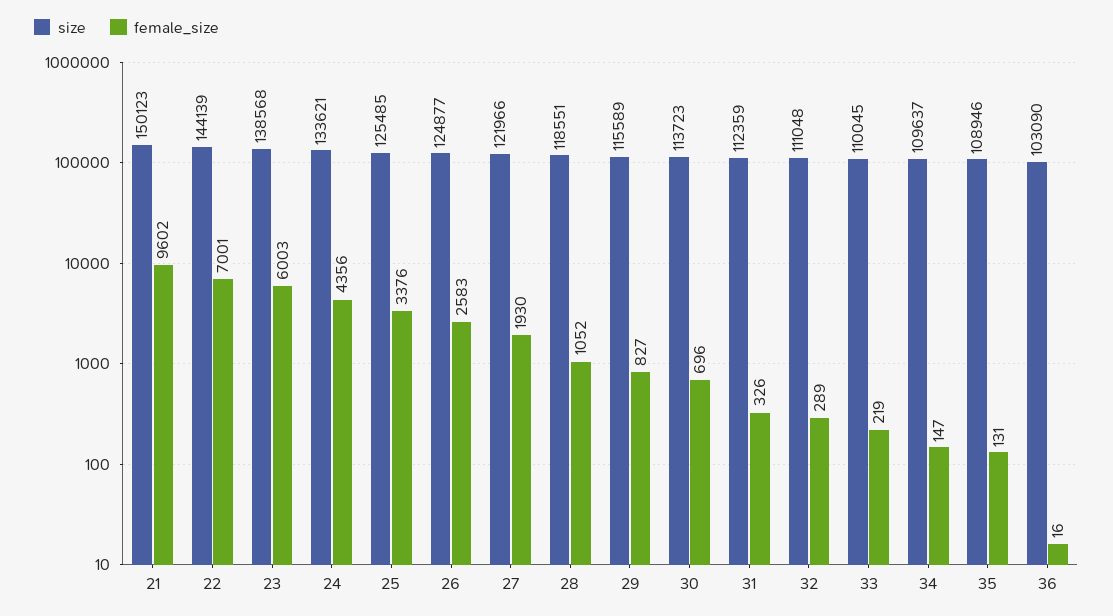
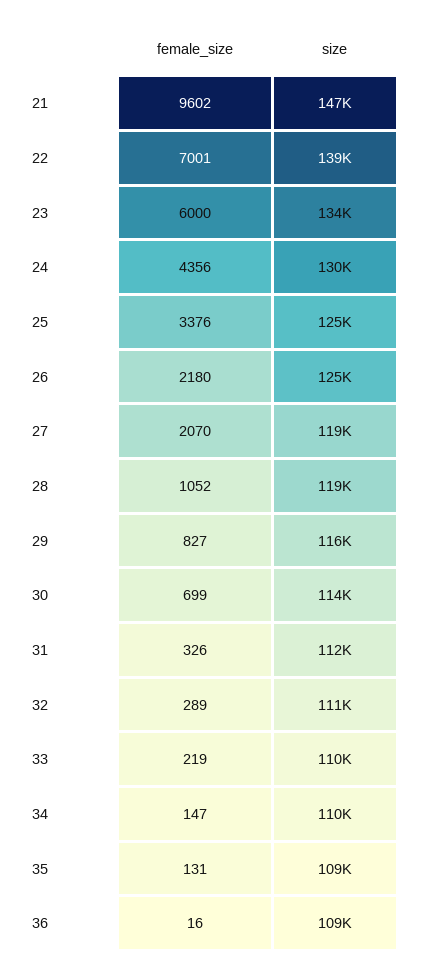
size, 21: 150123 -> 147000
size, 22: 144139 -> 139000
size, 23: 138568 -> 134000
female_size, 23: 6003 -> 6000
size, 24: 133621 -> 130000
female_size, 26: 2583 -> 2180
size, 27: 121966 -> 119000
female_size, 27: 1930 -> 2070
female_size, 30: 696 -> 699
size, 36: 103090 -> 109000

